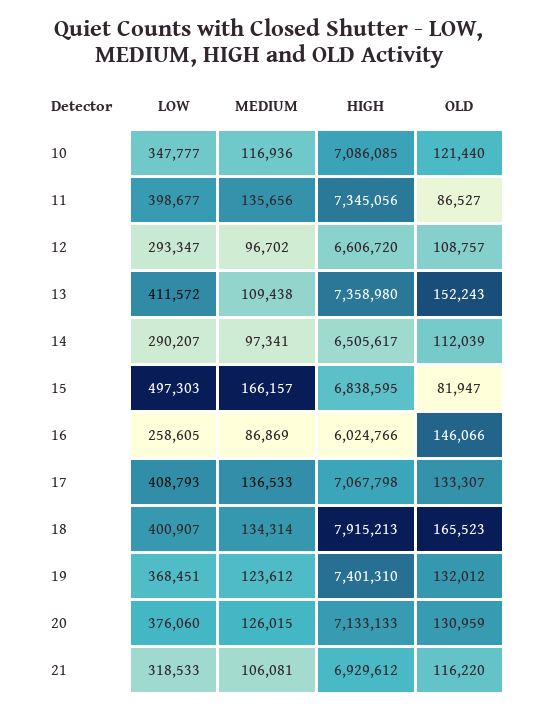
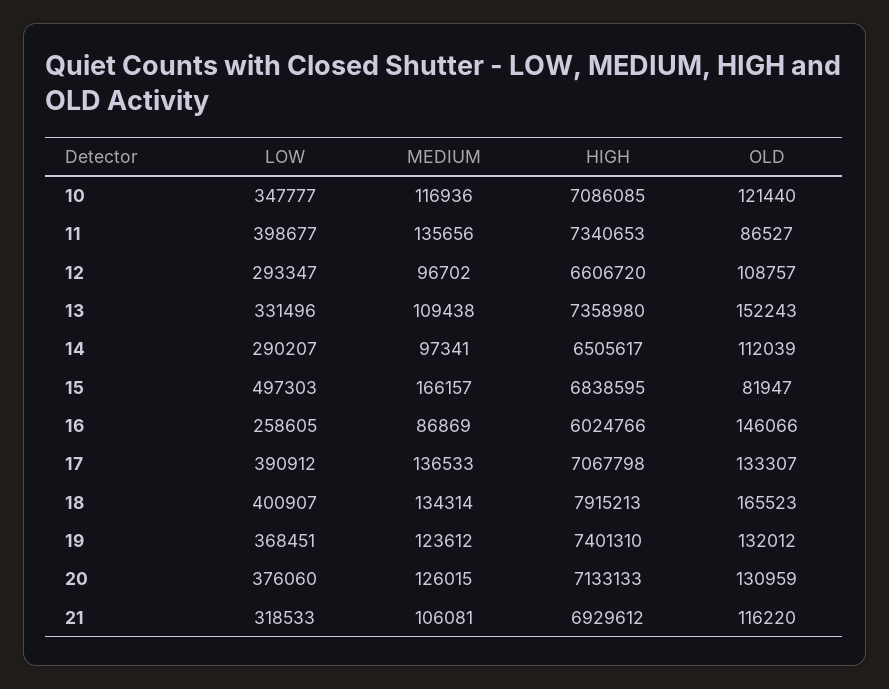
HIGH, 11: 7345056 -> 7340653
LOW, 13: 411572 -> 331496
LOW, 17: 408793 -> 390912

